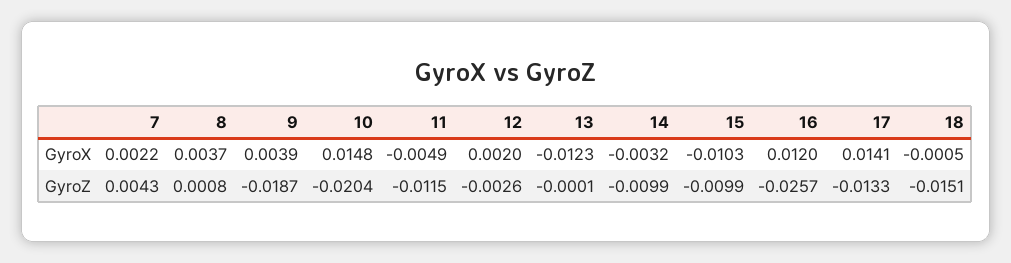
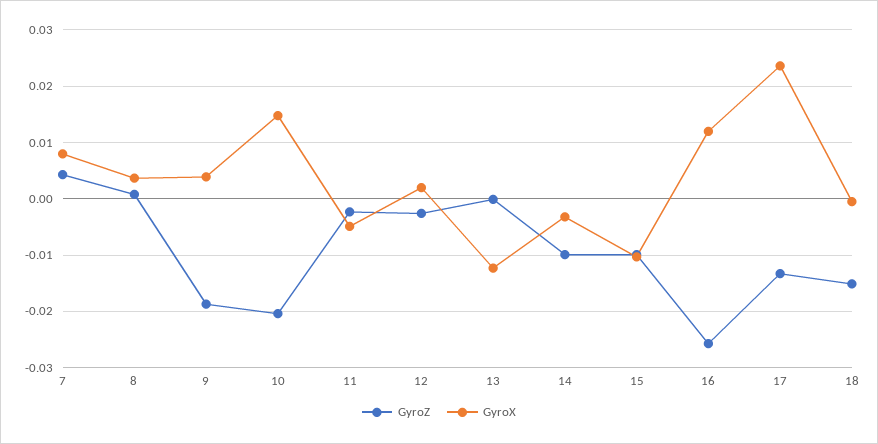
GyroX, 7: 0.0022 -> 0.008
GyroX, 17: 0.0141 -> 0.024
GyroZ, 11: -0.0115 -> -0.002

